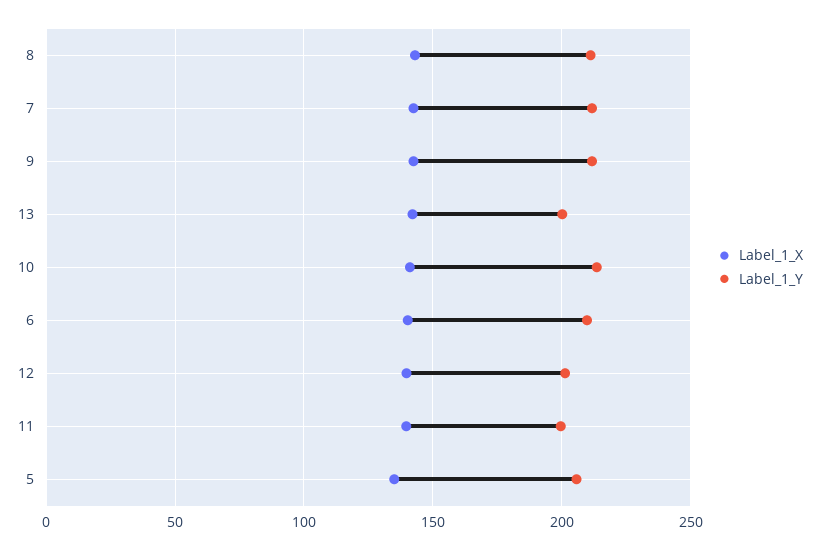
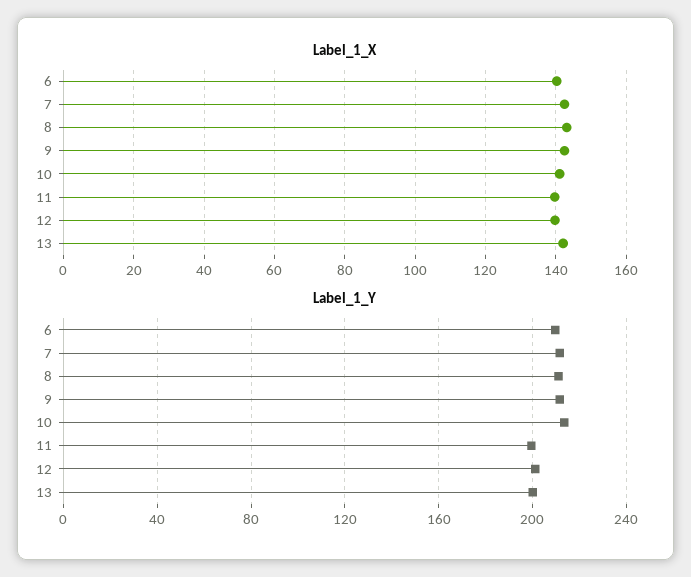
Label_1_X, 5: 135 -> none
Label_1_Y, 5: 205 -> none

